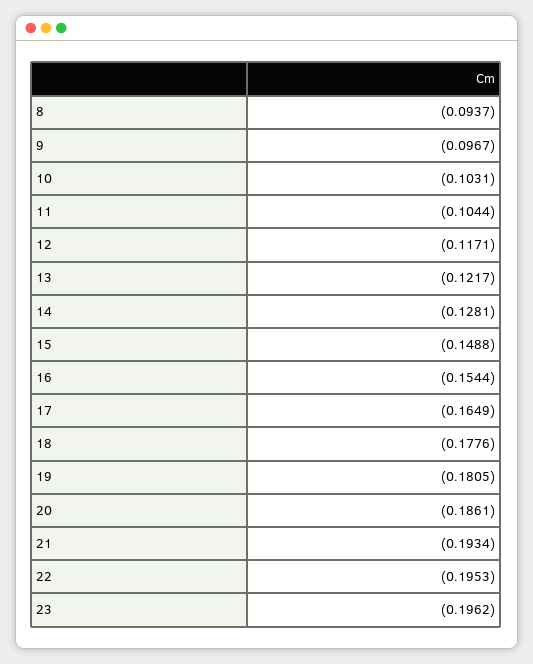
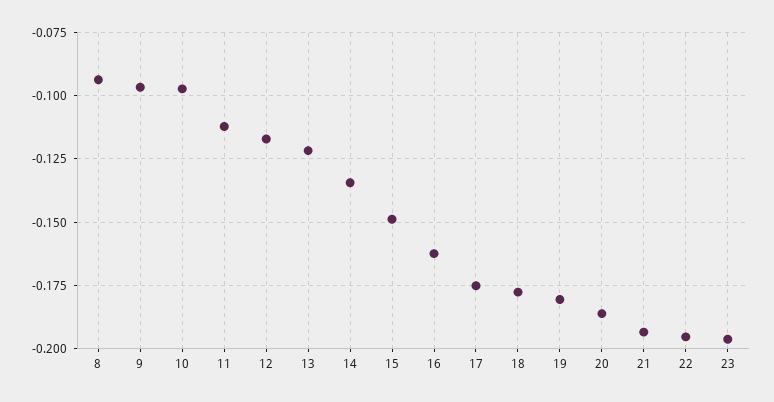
10: -0.1031 -> -0.0975
11: -0.1044 -> -0.1125
14: -0.1281 -> -0.135
16: -0.1544 -> -0.1625
17: -0.1649 -> -0.175

